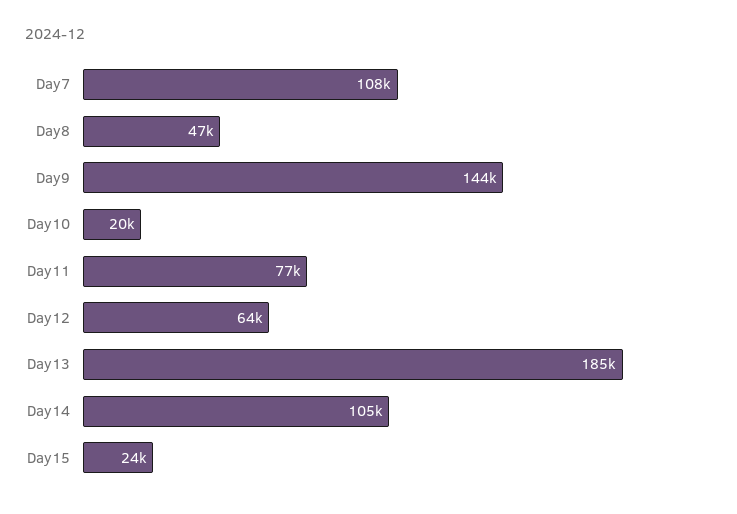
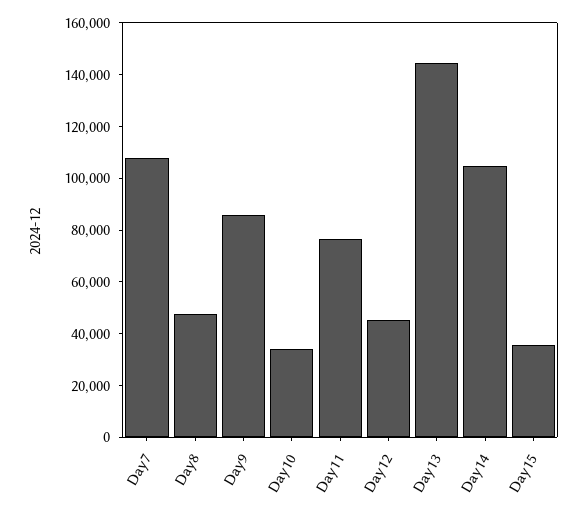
Day9: 144000 -> 85000
Day10: 20000 -> 35000
Day12: 64000 -> 45000
Day13: 185000 -> 145000
Day15: 24000 -> 35000

